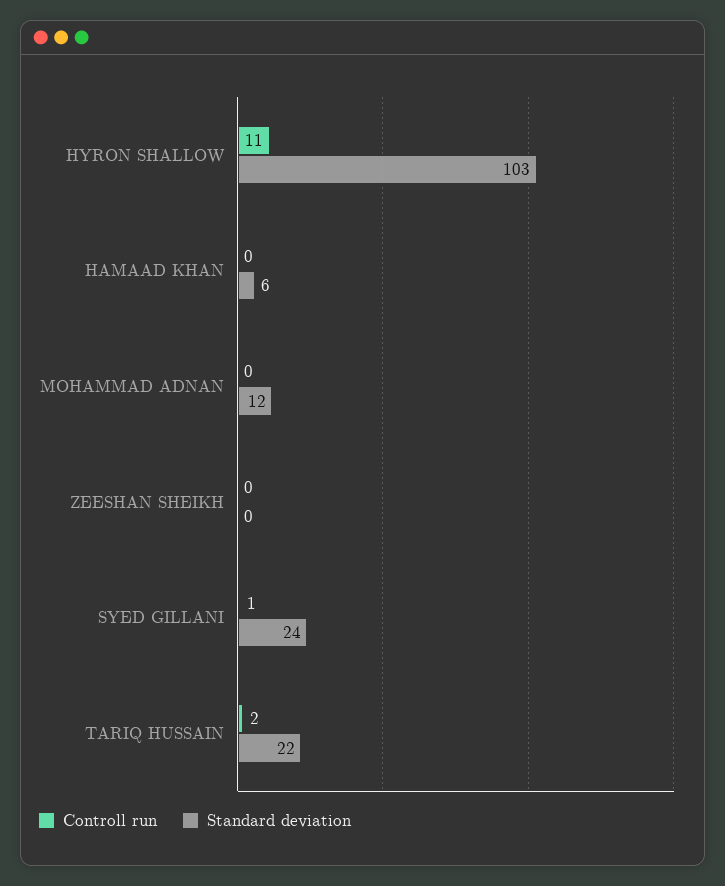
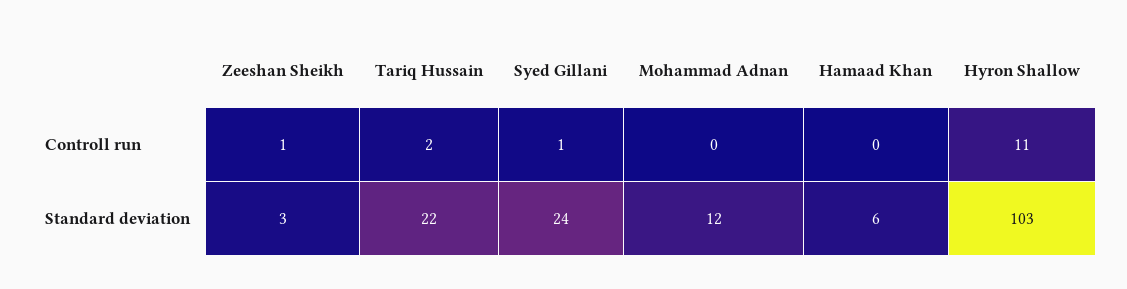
Controll run, ZEESHAN SHEIKH: 0 -> 1
Standard deviation, ZEESHAN SHEIKH: 0 -> 3

